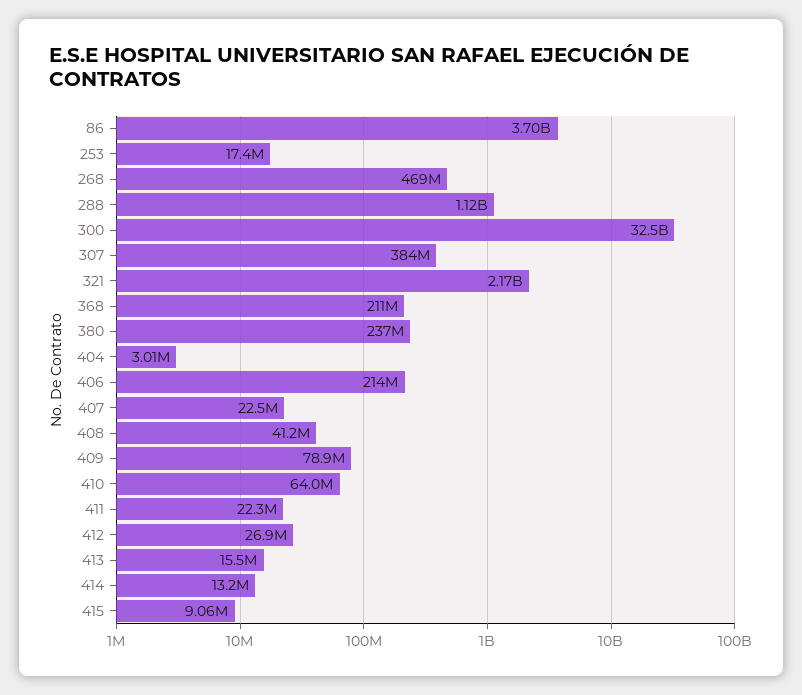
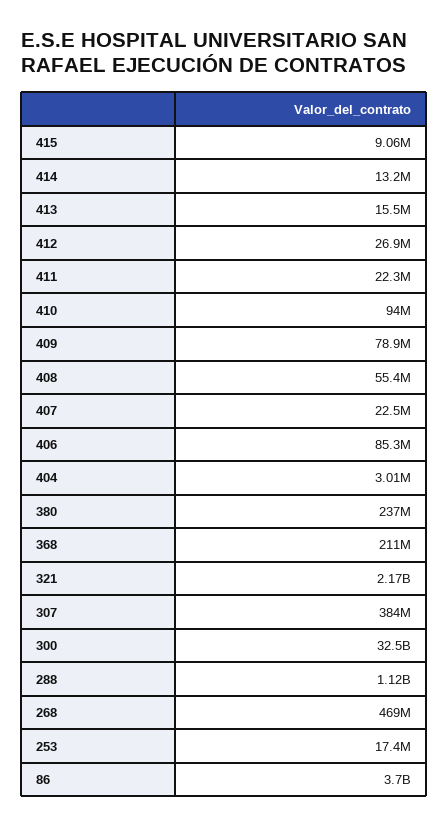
406: 214000000 -> 85300000
408: 41200000 -> 55400000
410: 64000000 -> 94000000

